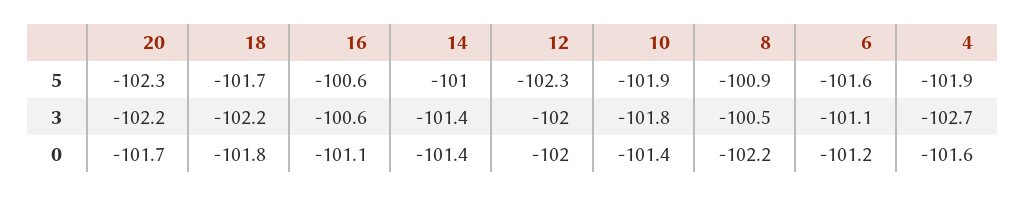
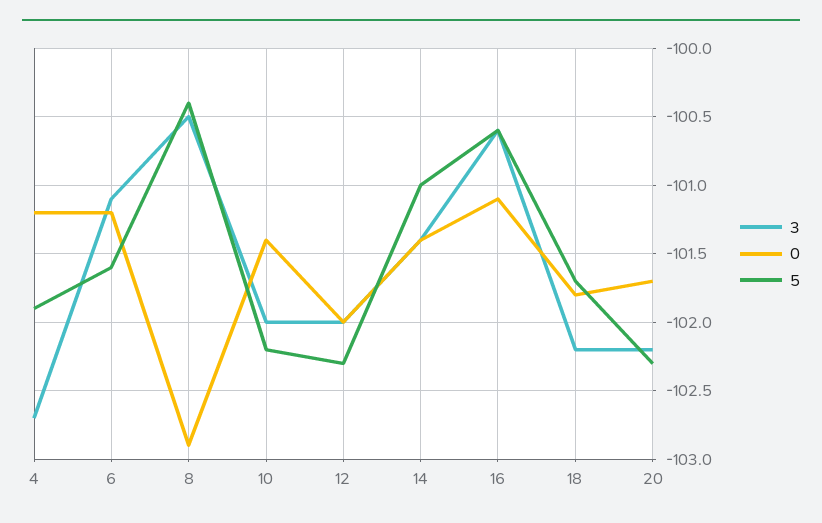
5, 10: -101.9 -> -102.2
5, 8: -100.9 -> -100.4
3, 10: -101.8 -> -102
0, 8: -102.2 -> -102.9
0, 4: -101.6 -> -101.2

